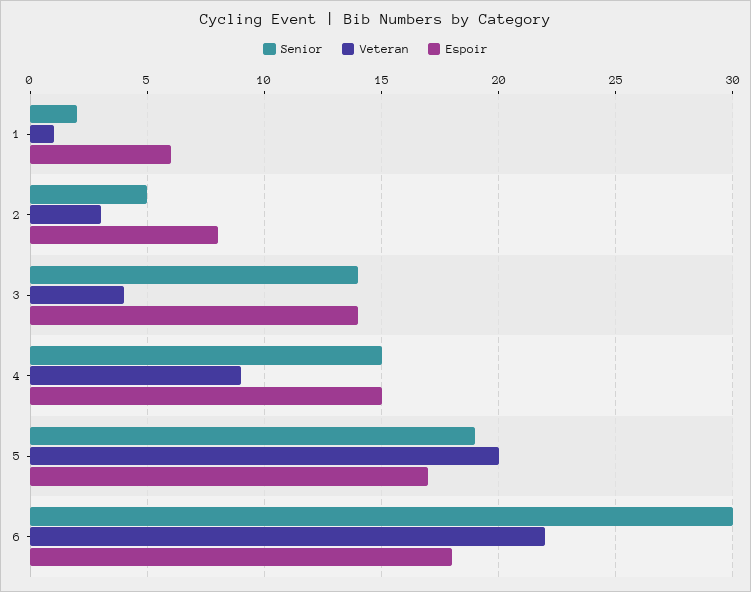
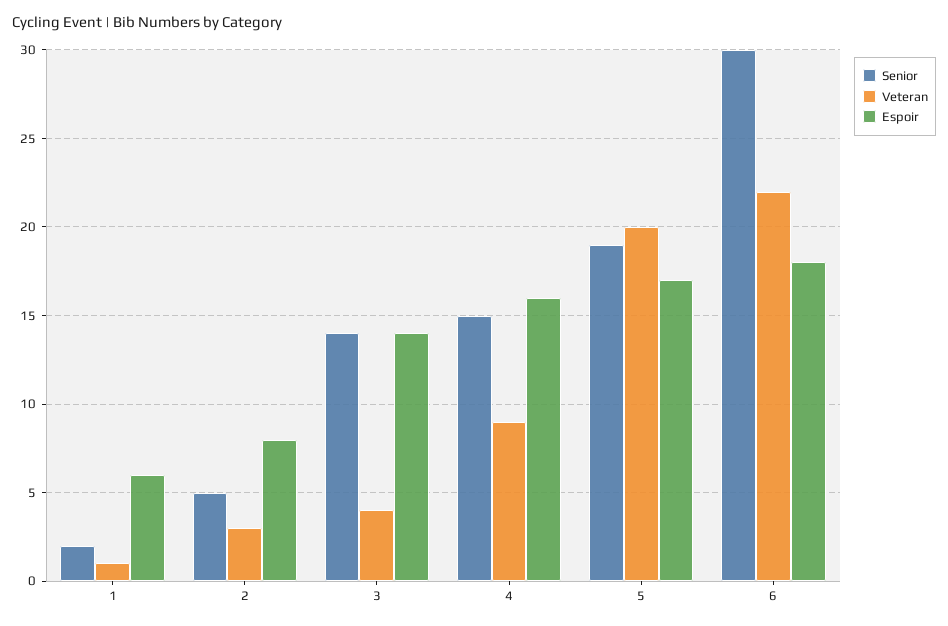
Espoir, 4: 15 -> 16

